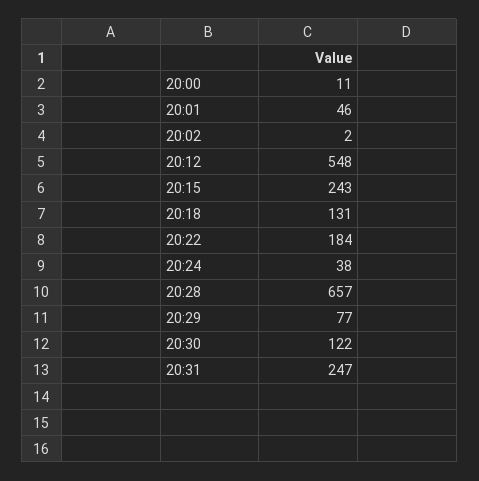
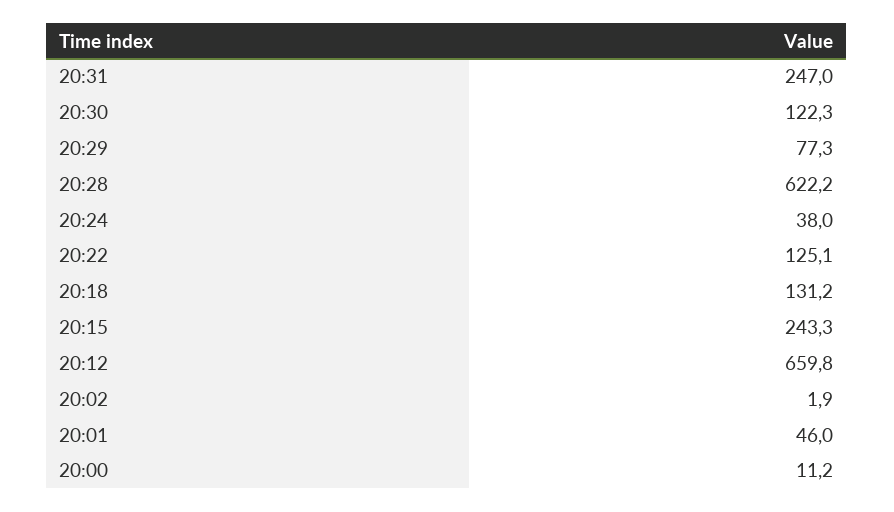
20:12: 548 -> 659.8
20:22: 184 -> 125.1
20:28: 657 -> 622.2

